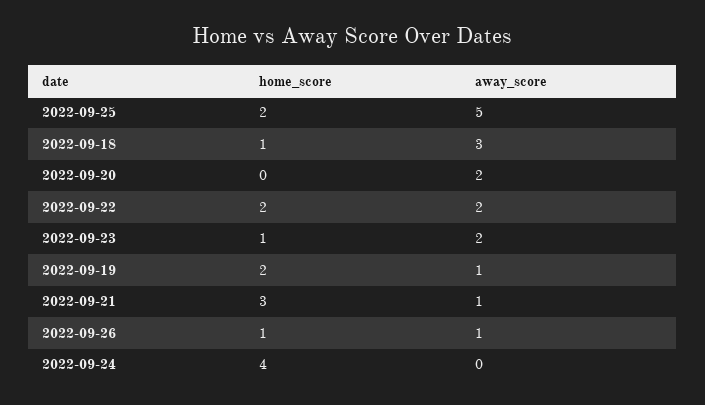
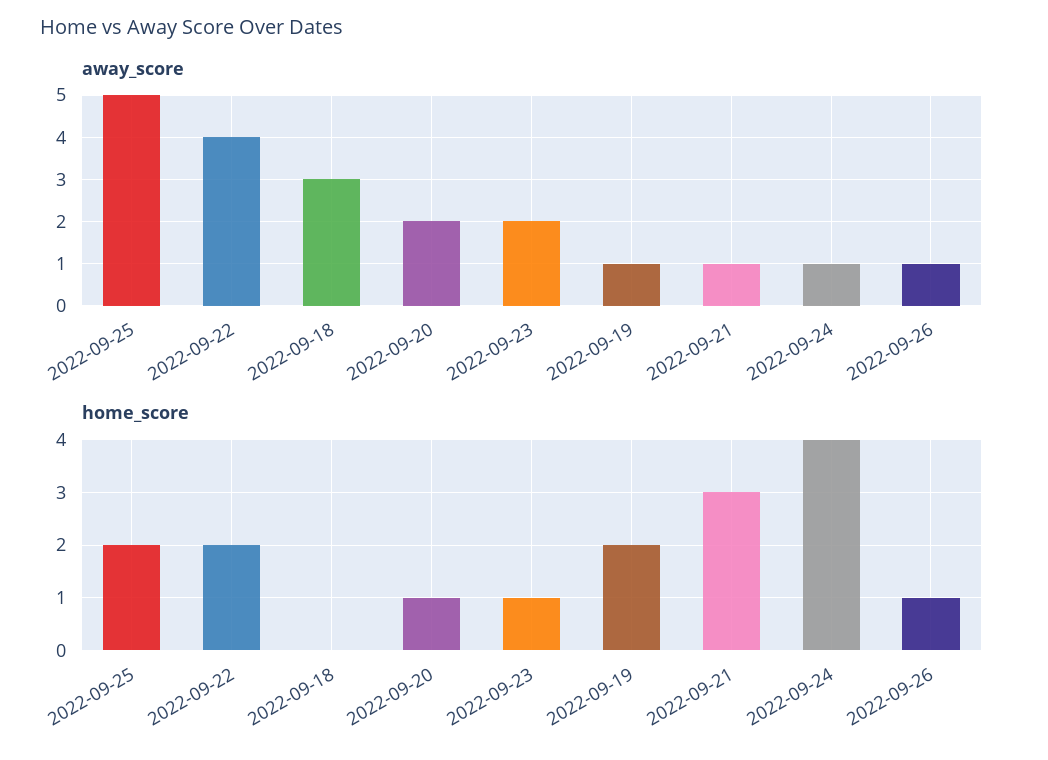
home_score, 2022-09-18: 1 -> 0
home_score, 2022-09-20: 0 -> 1
away_score, 2022-09-22: 2 -> 4
away_score, 2022-09-24: 0 -> 1

